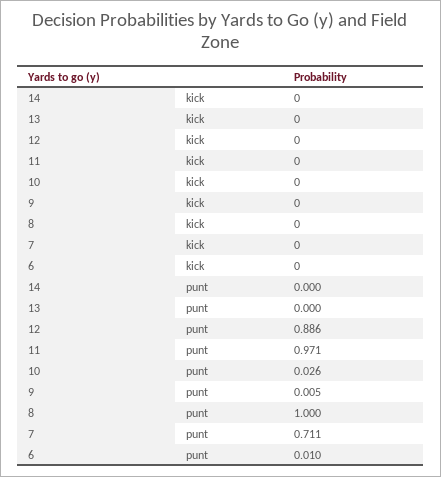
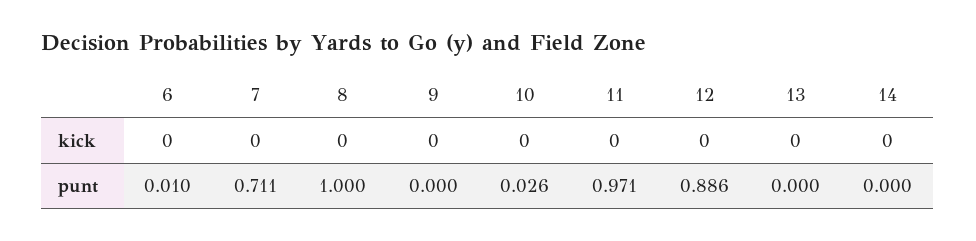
9, punt: 0.005 -> 0

